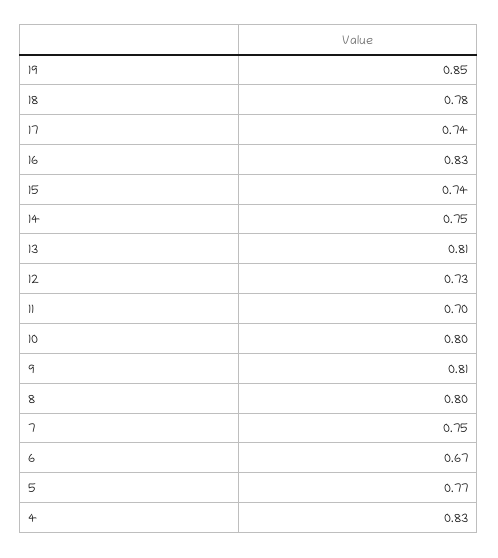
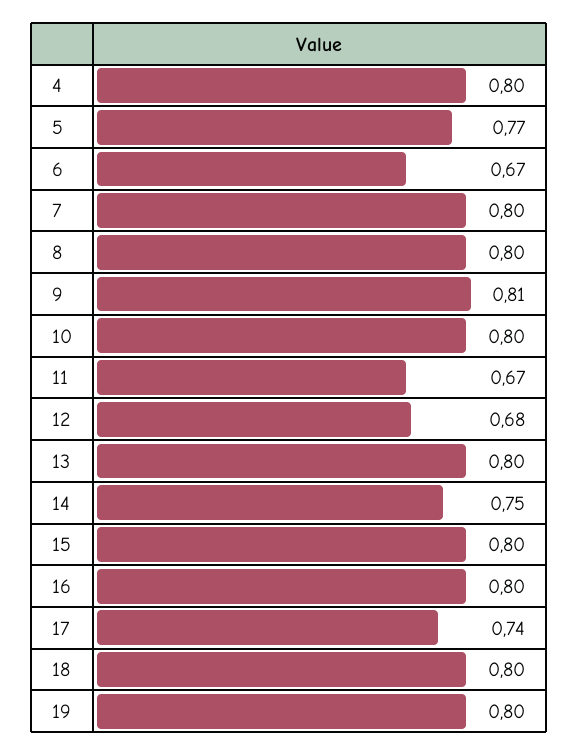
19: 0.85 -> 0.8
18: 0.78 -> 0.8
16: 0.83 -> 0.8
15: 0.74 -> 0.8
13: 0.81 -> 0.8
12: 0.73 -> 0.68
11: 0.7 -> 0.67
7: 0.75 -> 0.8
4: 0.83 -> 0.8

